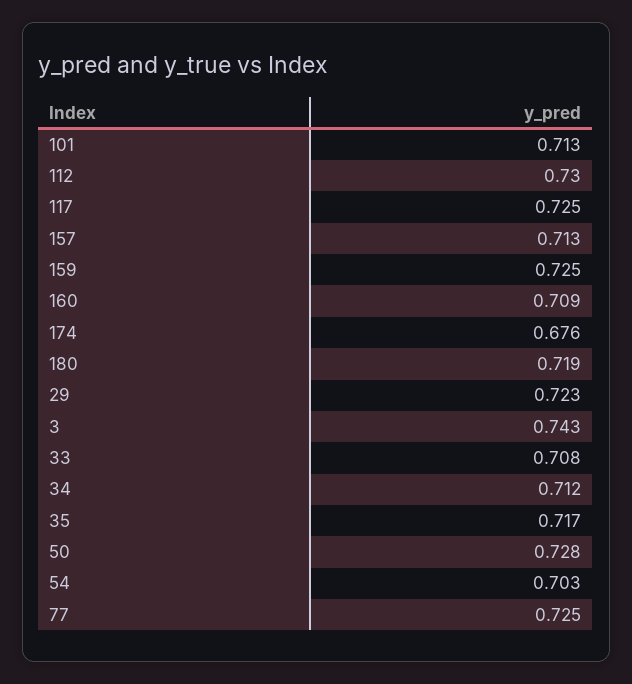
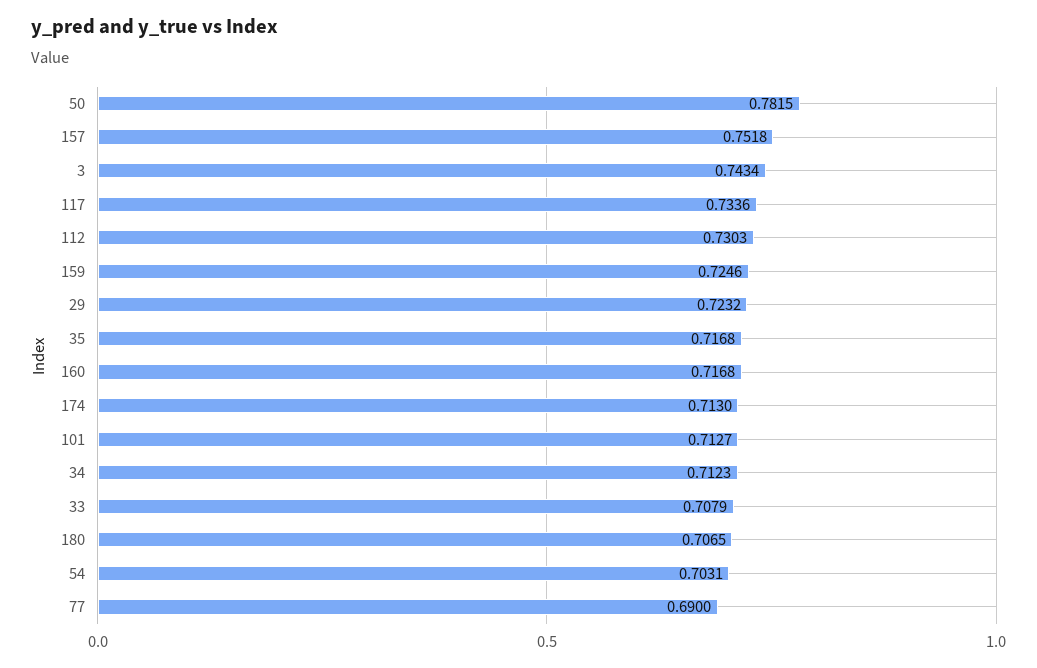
117: 0.725 -> 0.7336
157: 0.713 -> 0.7518
160: 0.709 -> 0.7168
174: 0.676 -> 0.713
180: 0.719 -> 0.7065
50: 0.728 -> 0.7815
77: 0.725 -> 0.69

